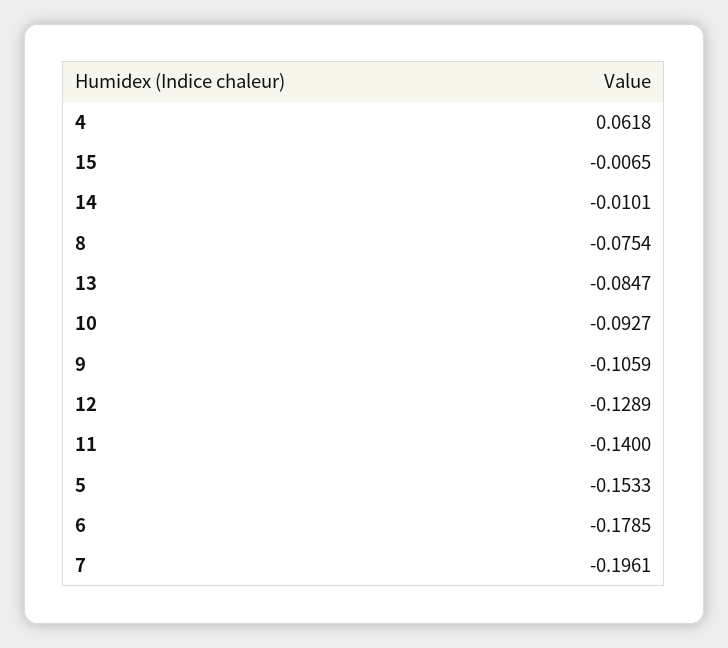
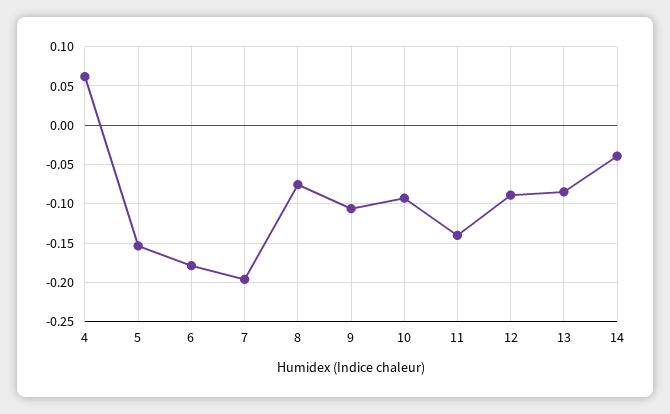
15: -0.0065 -> none
14: -0.0101 -> -0.04
12: -0.1289 -> -0.09

